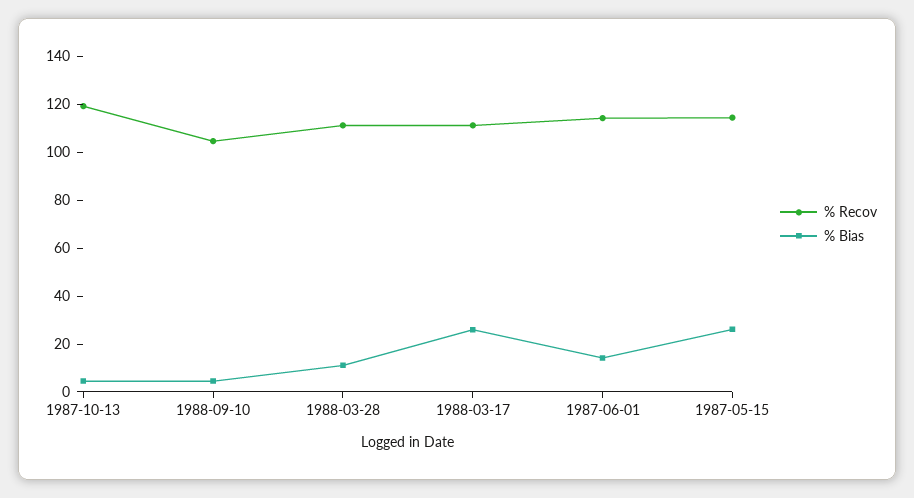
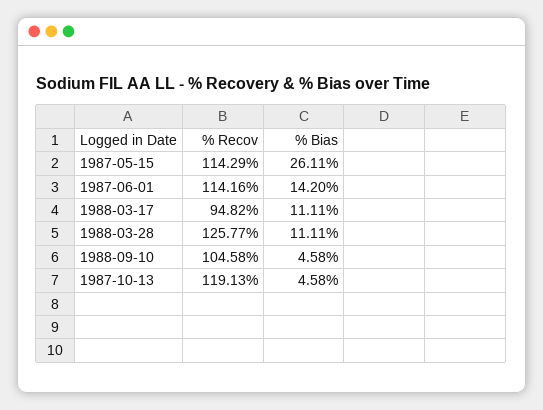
% Recov, 1988-03-28: 110 -> 125.77
% Recov, 1988-03-17: 110 -> 94.82
% Bias, 1988-03-17: 25 -> 11.11

